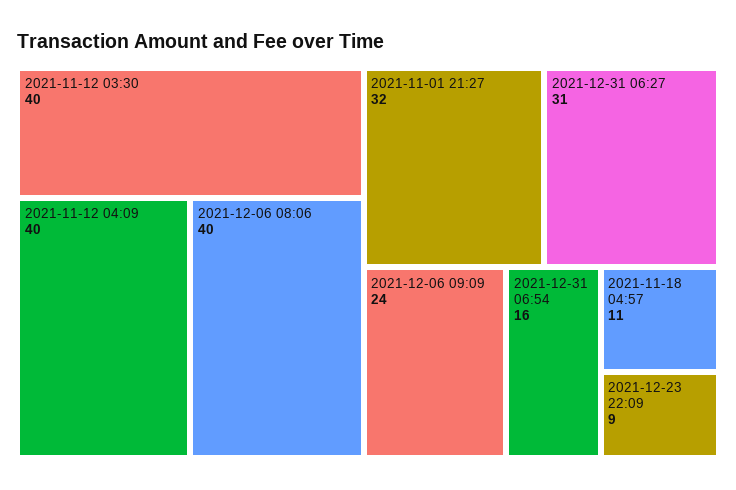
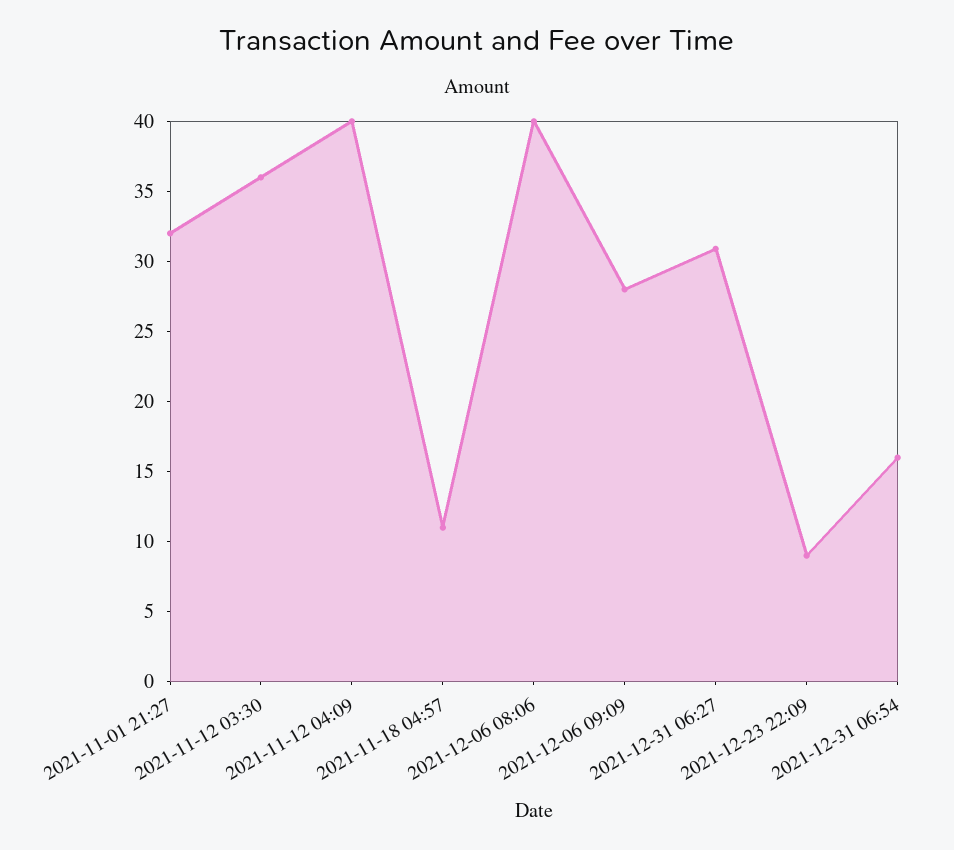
2021-11-12 03:30: 40 -> 36
2021-12-06 09:09: 24 -> 28

